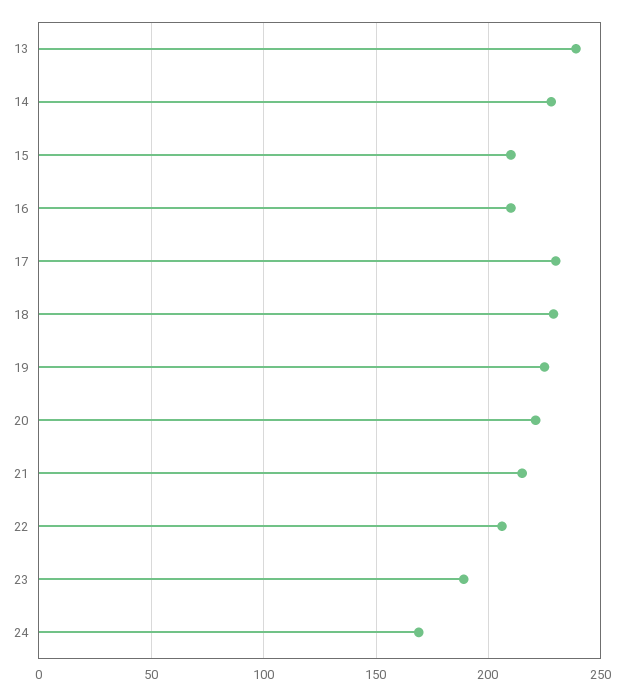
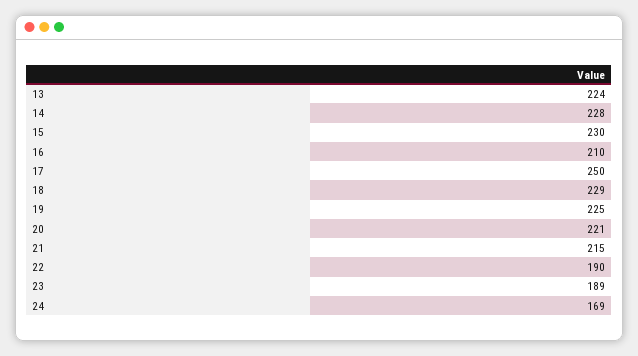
13: 240 -> 224
15: 210 -> 230
17: 230 -> 250
22: 205 -> 190

